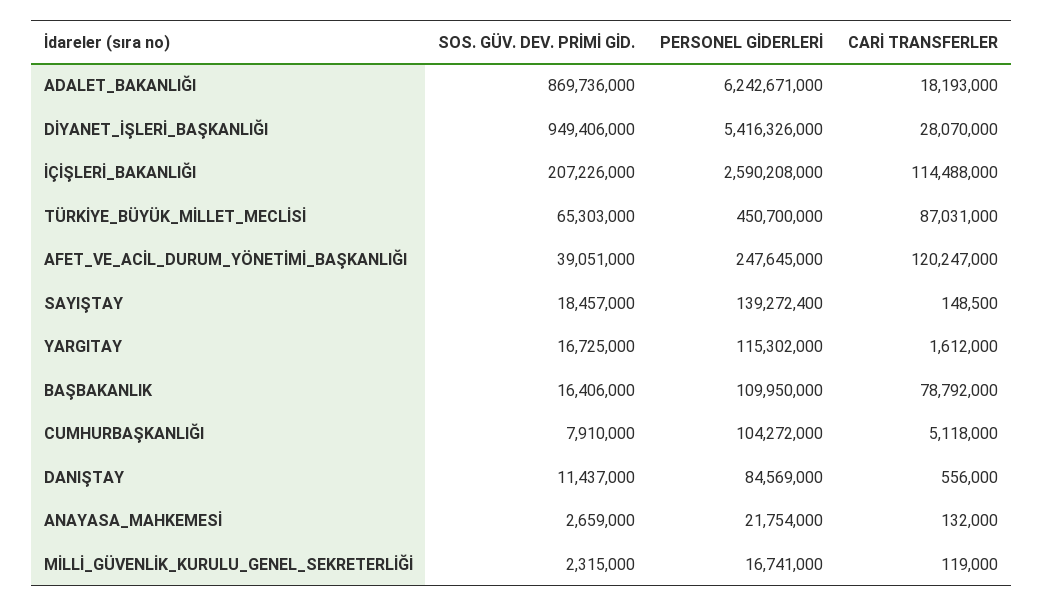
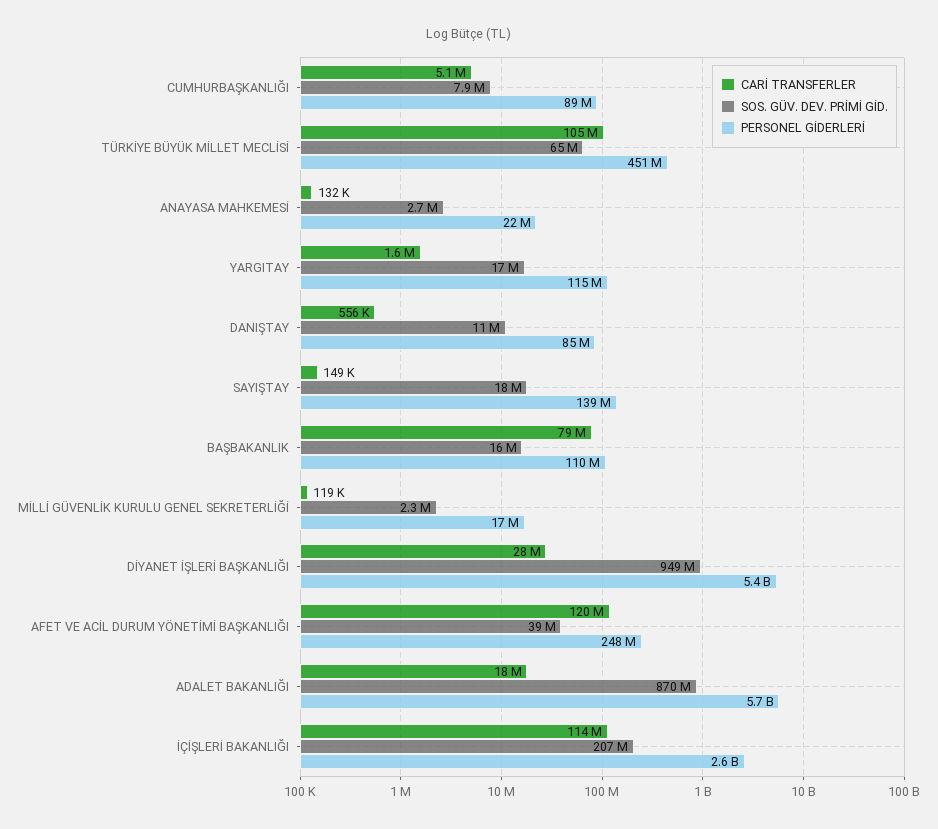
PERSONEL GİDERLERİ, ADALET_BAKANLIĞI: 6242671000 -> 5700000000
CARİ TRANSFERLER, TÜRKİYE_BÜYÜK_MİLLET_MECLİSİ: 87031000 -> 105000000
PERSONEL GİDERLERİ, CUMHURBAŞKANLIĞI: 104272000 -> 89000000

